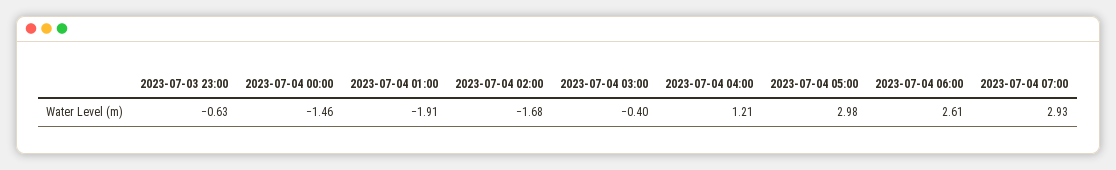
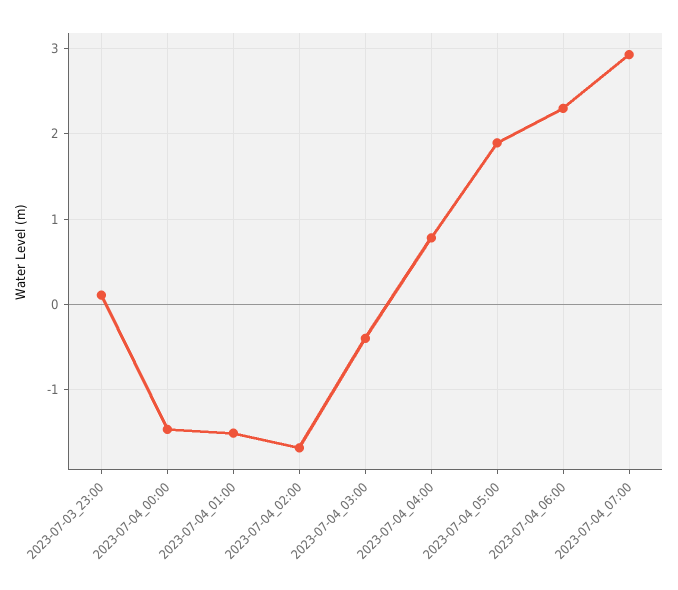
2023-07-03 23:00: -0.63 -> 0.1
2023-07-04 01:00: -1.91 -> -1.5
2023-07-04 04:00: 1.21 -> 0.8
2023-07-04 05:00: 2.98 -> 1.9
2023-07-04 06:00: 2.61 -> 2.3

